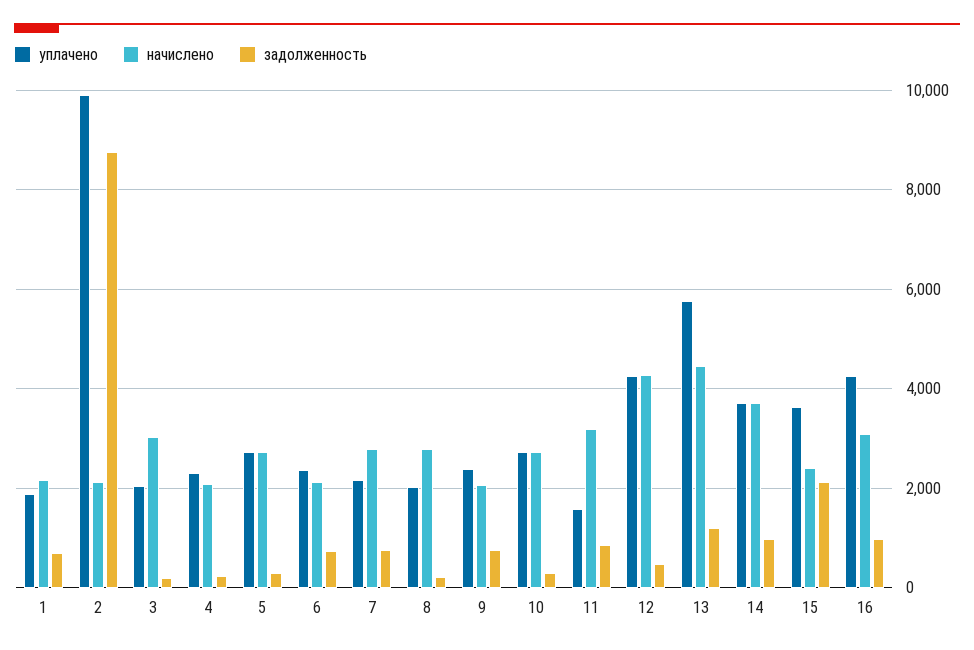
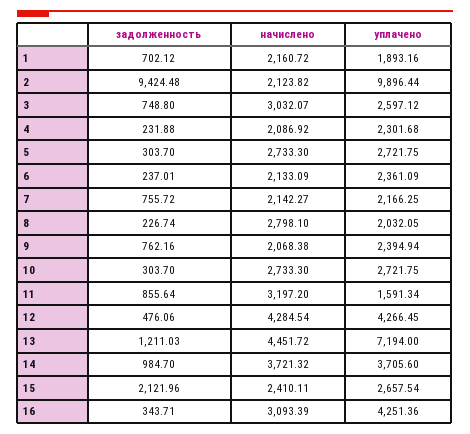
задолженность, 2: 8800 -> 9424.48
уплачено, 3: 2000 -> 2597.12
задолженность, 3: 200 -> 748.8
задолженность, 6: 800 -> 237.01
начислено, 7: 2800 -> 2142.27
уплачено, 13: 5800 -> 7194
уплачено, 15: 3600 -> 2657.54
задолженность, 16: 1000 -> 343.71

